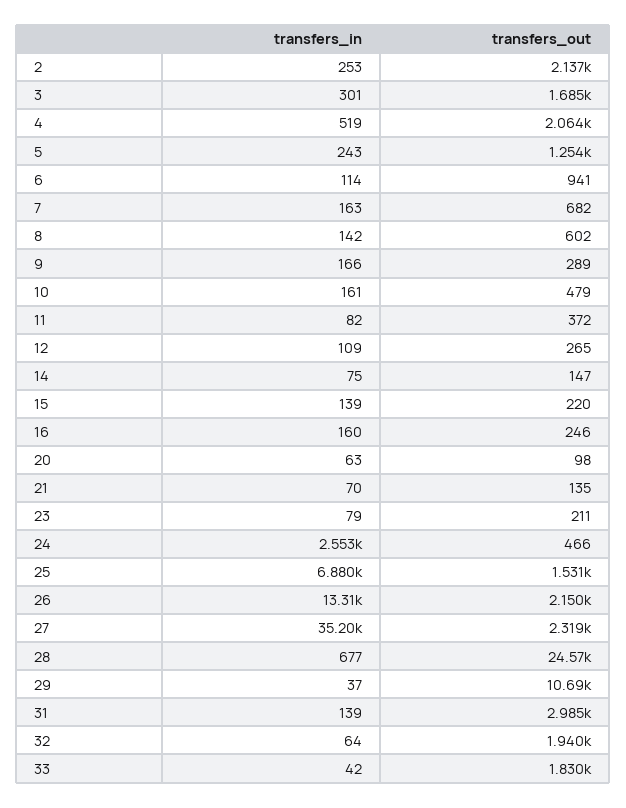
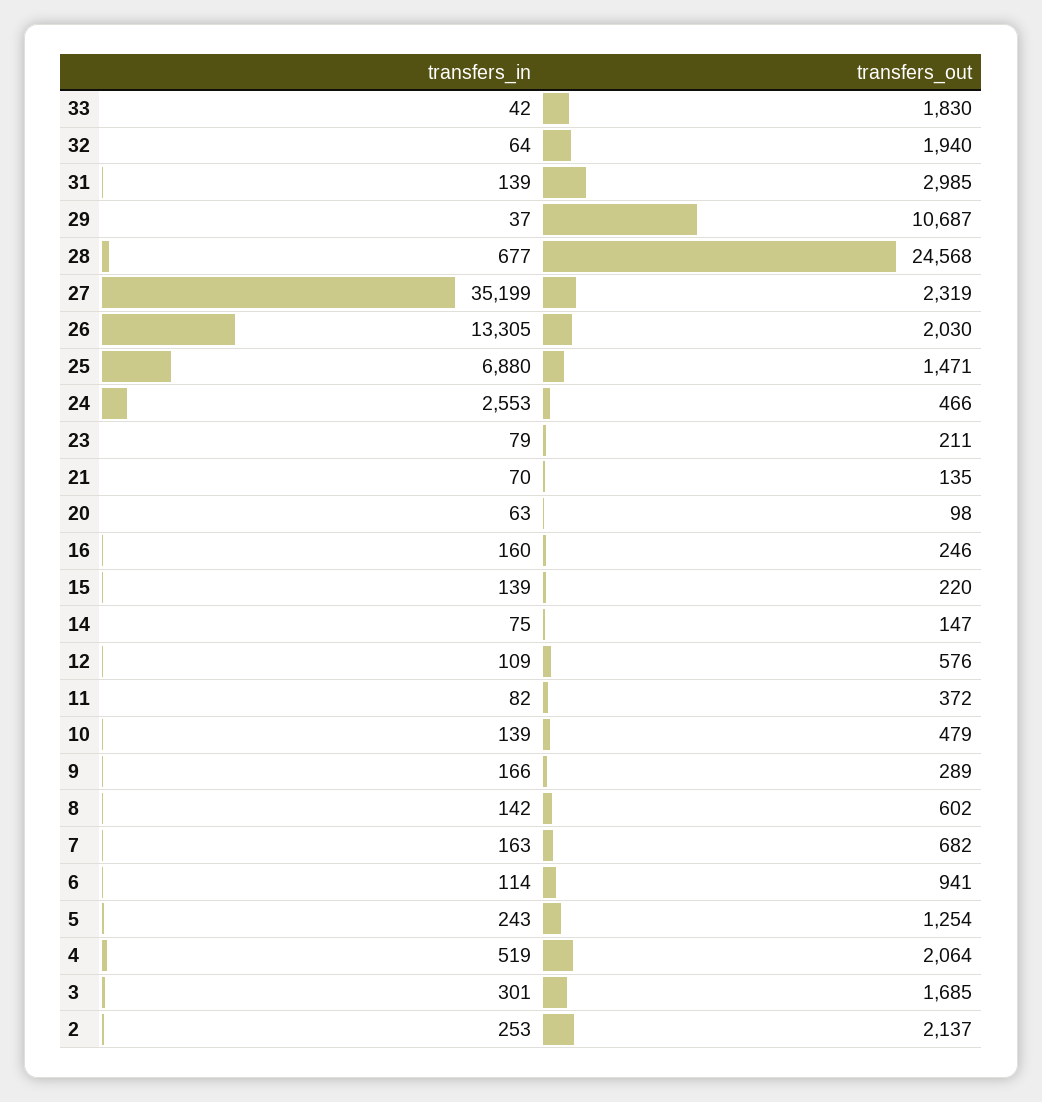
transfers_in, 10: 161 -> 139
transfers_out, 12: 265 -> 576
transfers_out, 25: 1531 -> 1471
transfers_out, 26: 2150 -> 2030

